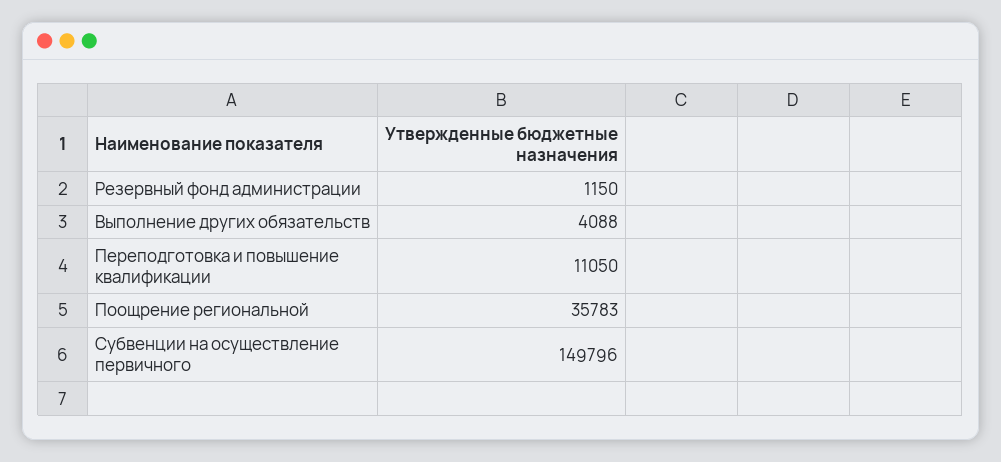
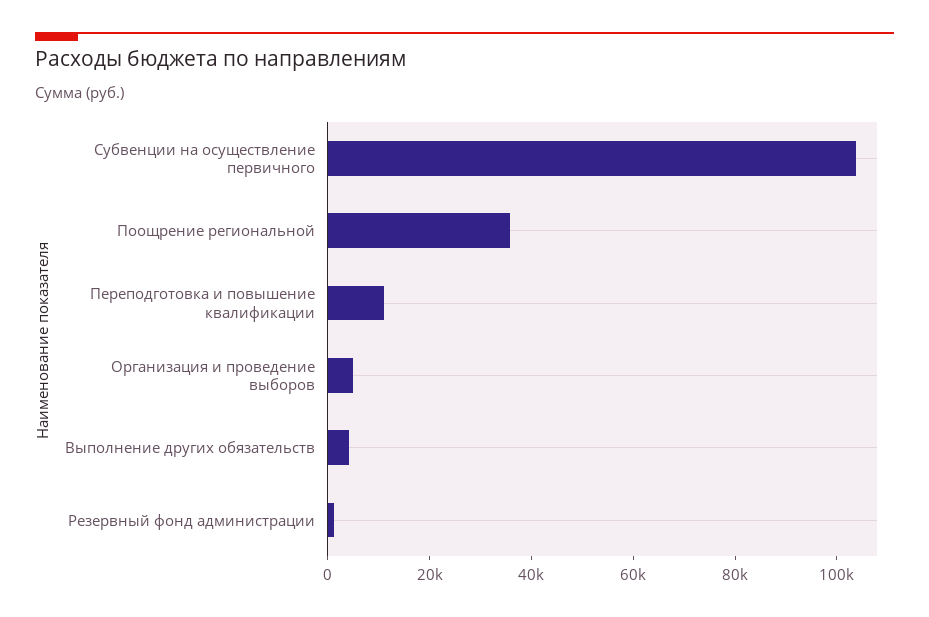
Субвенции на осуществление первичного: 149796 -> 105000
Организация и проведение выборов: none -> 5000

